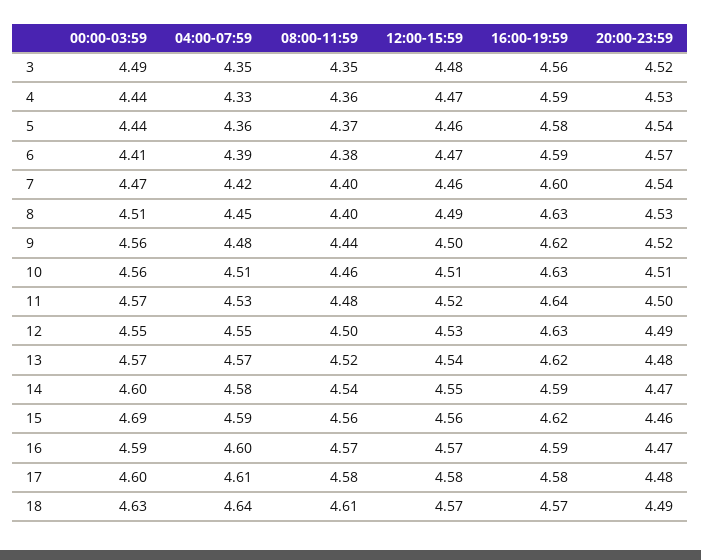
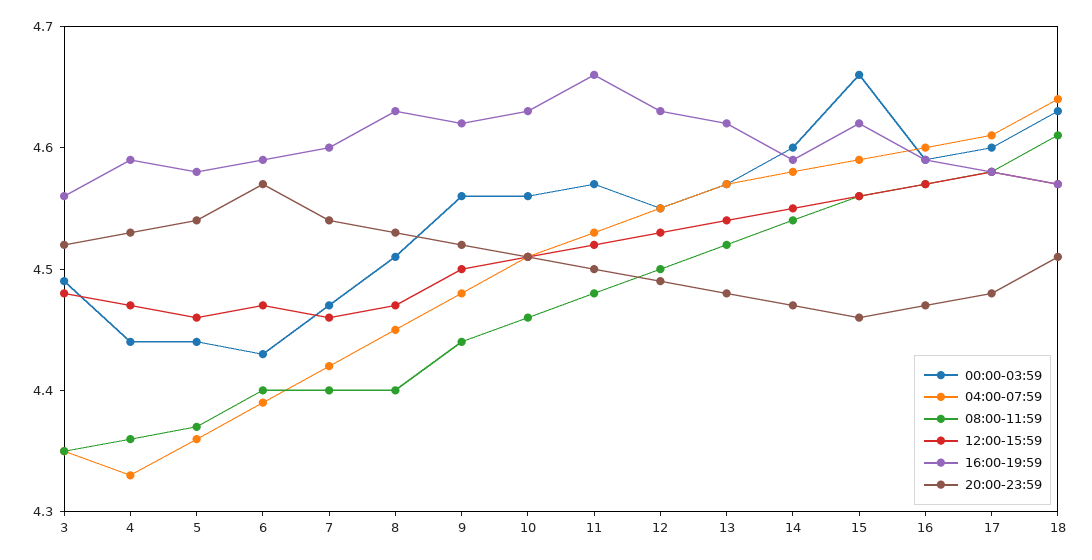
00:00-03:59, 6: 4.41 -> 4.43
08:00-11:59, 6: 4.38 -> 4.4
12:00-15:59, 8: 4.49 -> 4.47
16:00-19:59, 11: 4.64 -> 4.66
00:00-03:59, 15: 4.69 -> 4.66
20:00-23:59, 18: 4.49 -> 4.51

